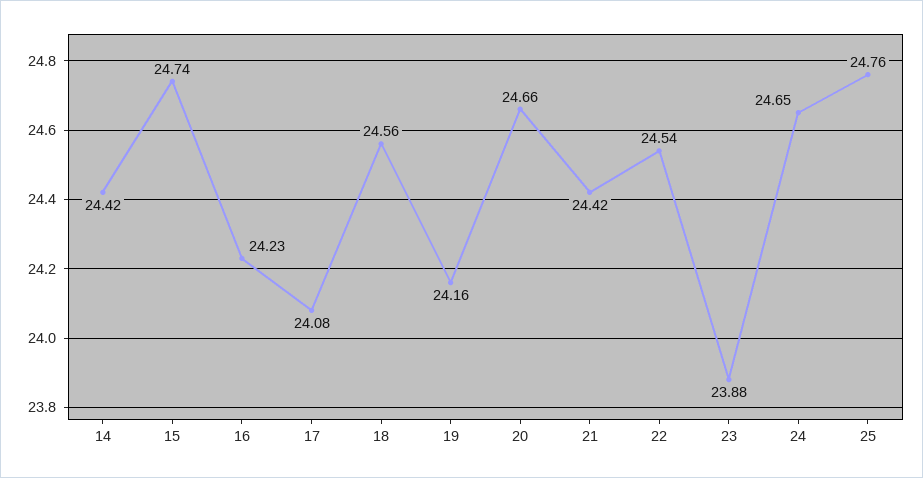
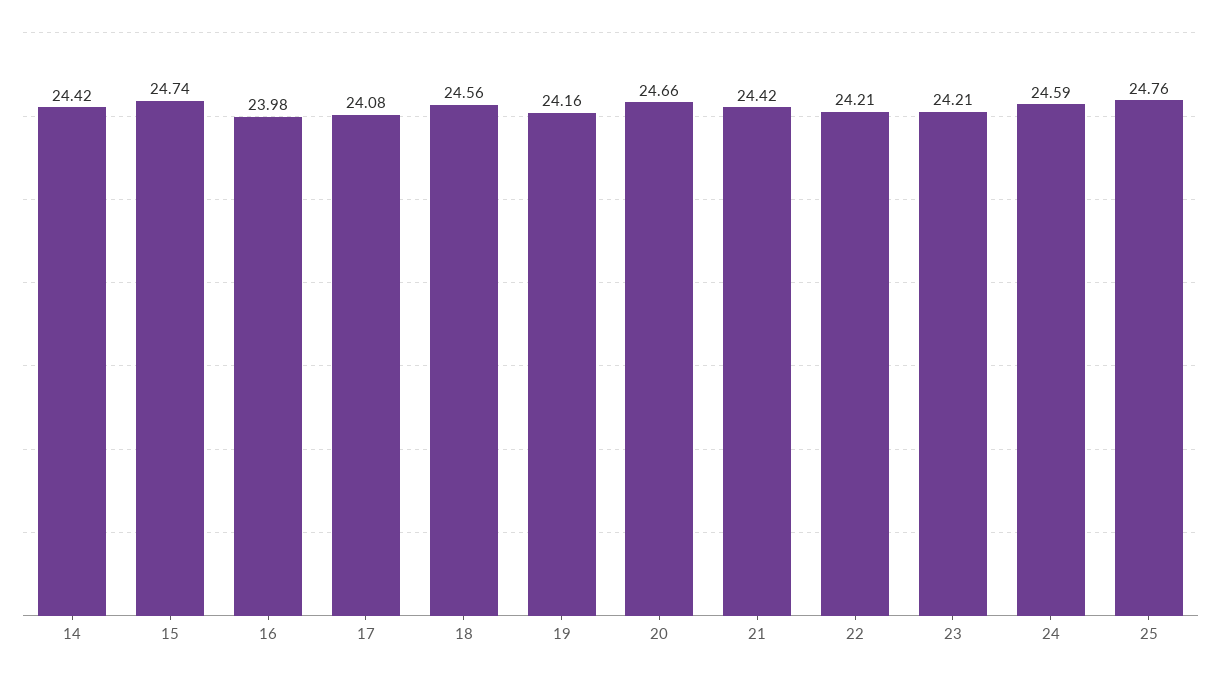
16: 24.23 -> 23.98
22: 24.54 -> 24.21
23: 23.88 -> 24.21
24: 24.65 -> 24.59

